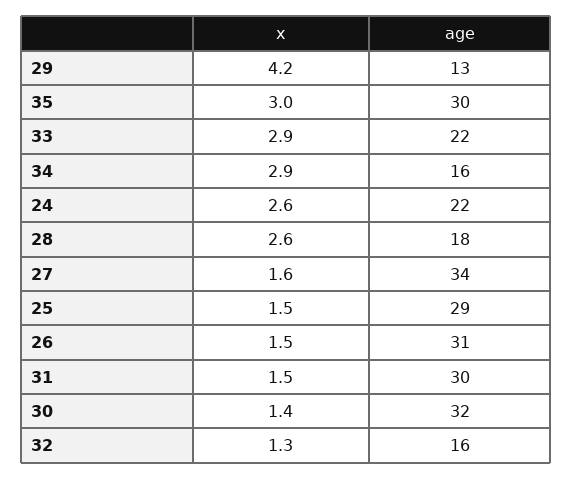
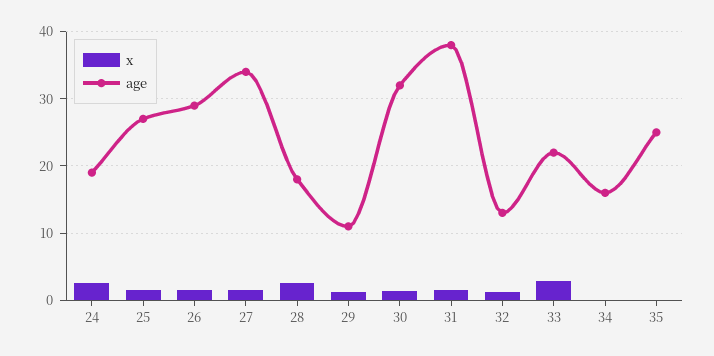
x, 29: 4.2 -> 1
age, 29: 13 -> 11
x, 35: 3 -> 0
age, 35: 30 -> 25
x, 34: 2.9 -> 0
age, 24: 22 -> 19
age, 25: 29 -> 27
age, 26: 31 -> 29
age, 31: 30 -> 38
age, 32: 16 -> 13

